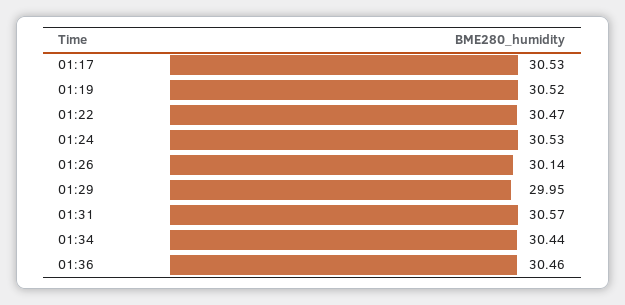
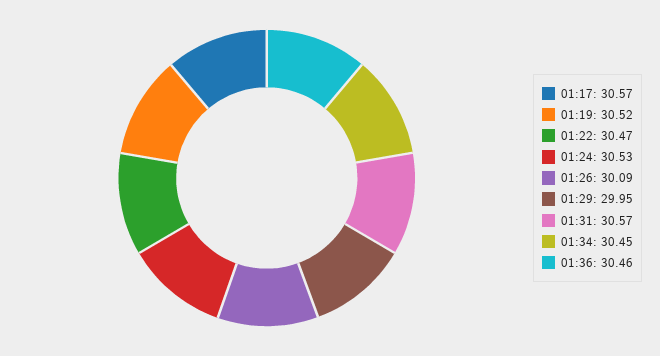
01:17: 30.53 -> 30.57
01:26: 30.14 -> 30.09
01:34: 30.44 -> 30.45

